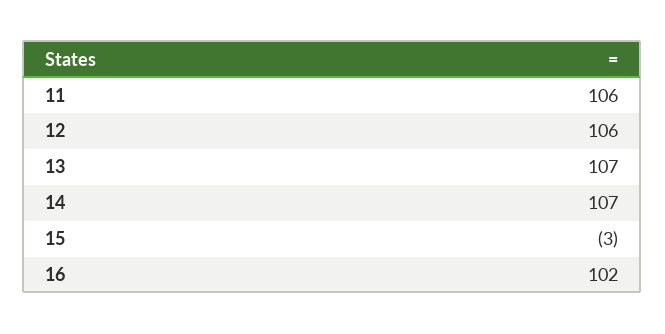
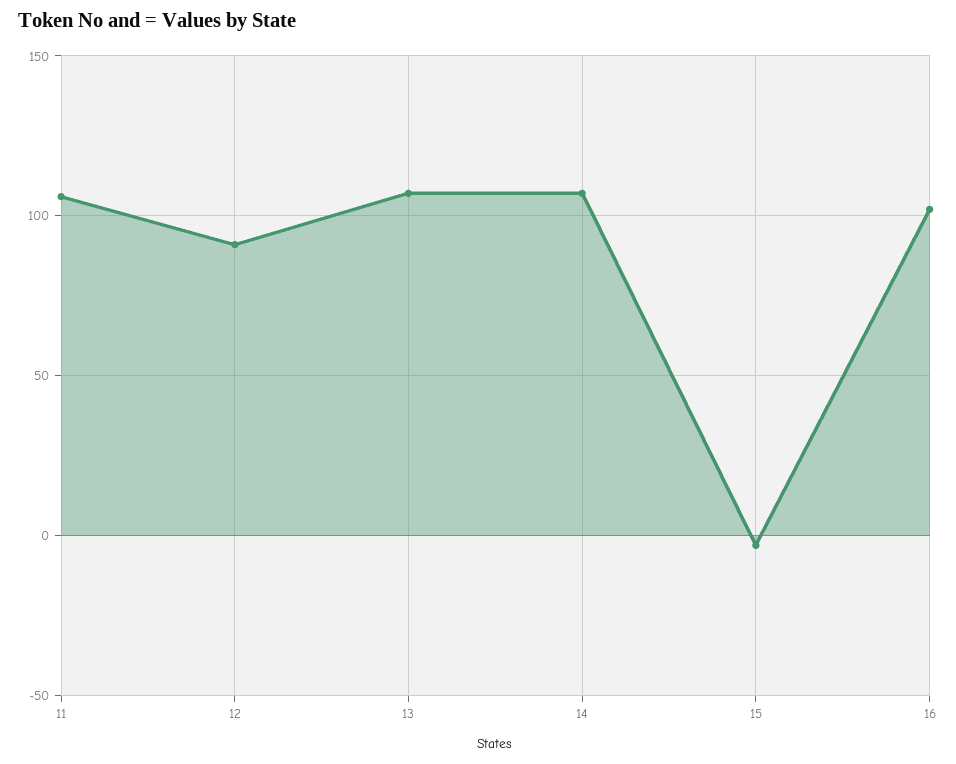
12: 106 -> 90

